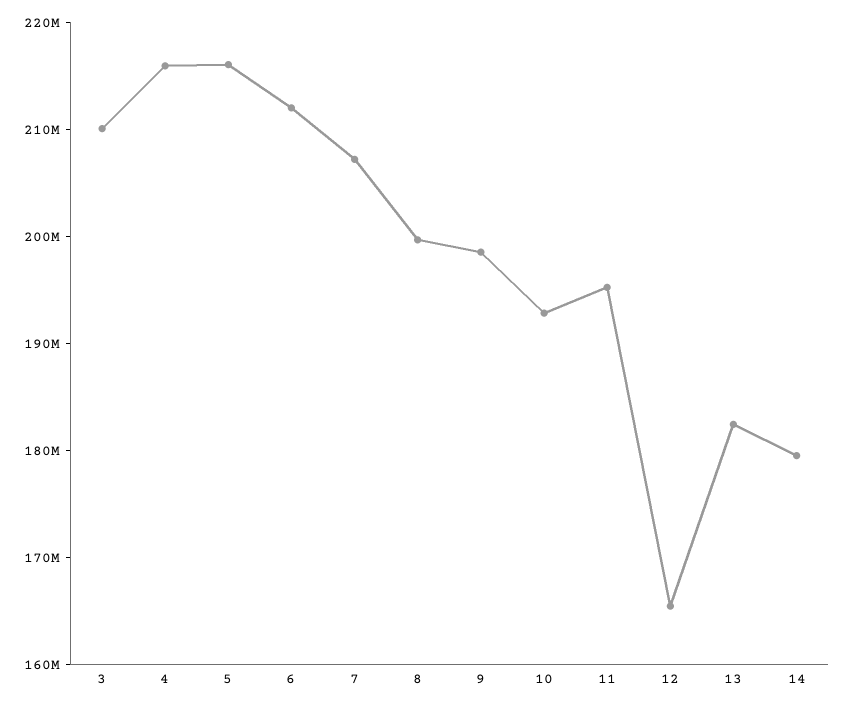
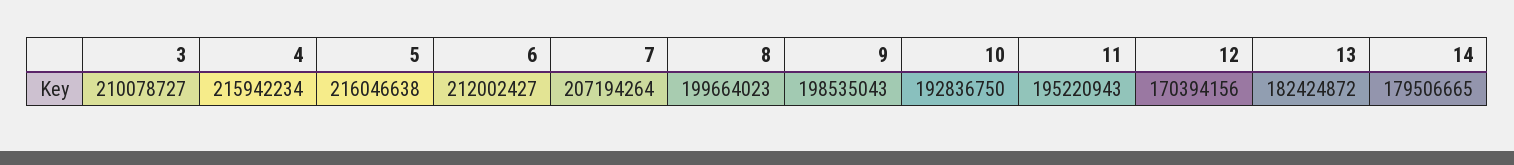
12: 166000000 -> 170394156

